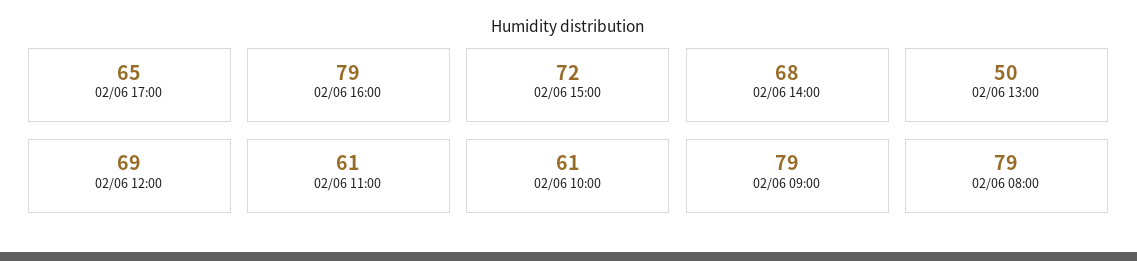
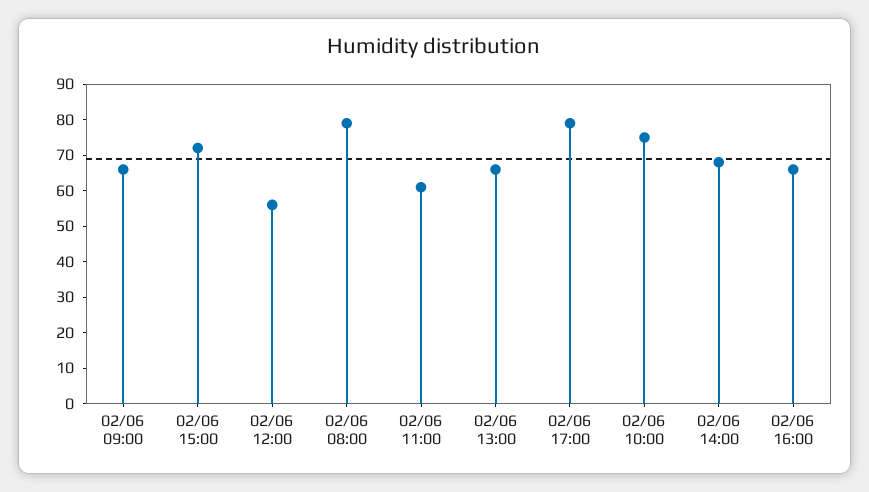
02/06 17:00: 65 -> 80
02/06 16:00: 79 -> 65
02/06 13:00: 50 -> 65
02/06 12:00: 69 -> 55
02/06 10:00: 61 -> 75
02/06 09:00: 79 -> 65

